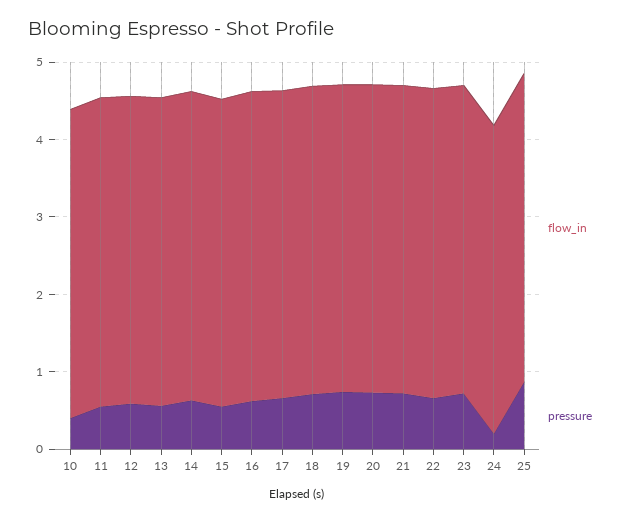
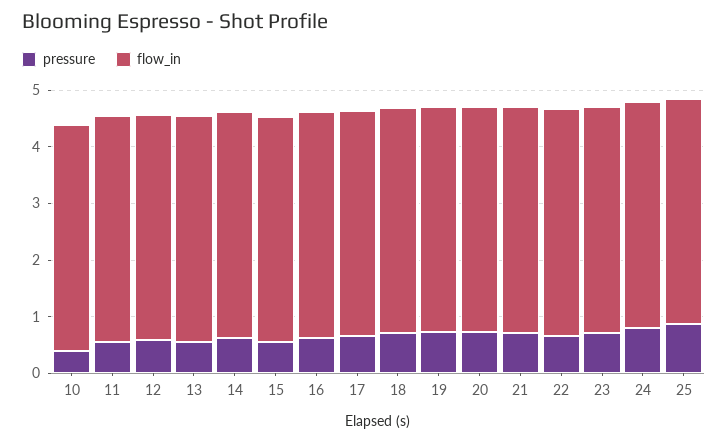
pressure, 24: 0.2 -> 0.8

